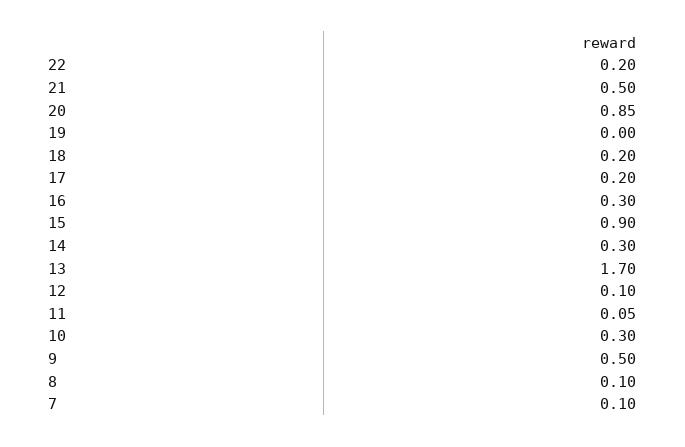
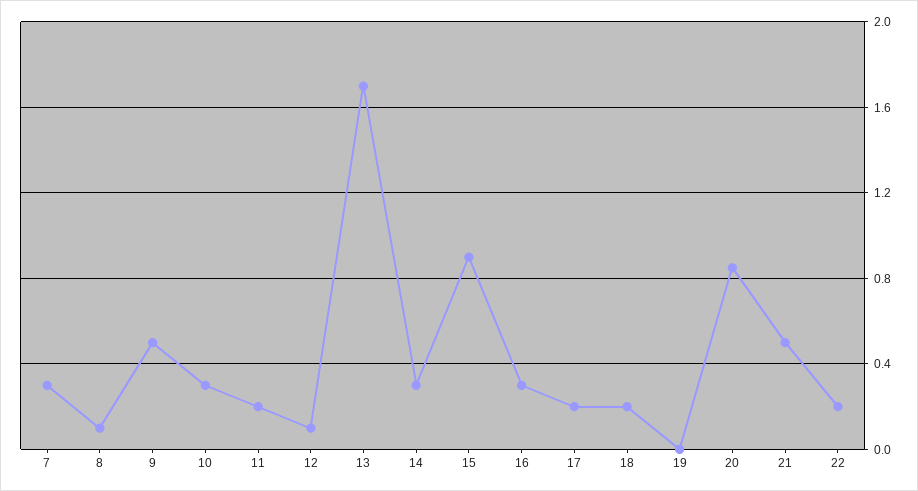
11: 0.05 -> 0.2
7: 0.1 -> 0.3

